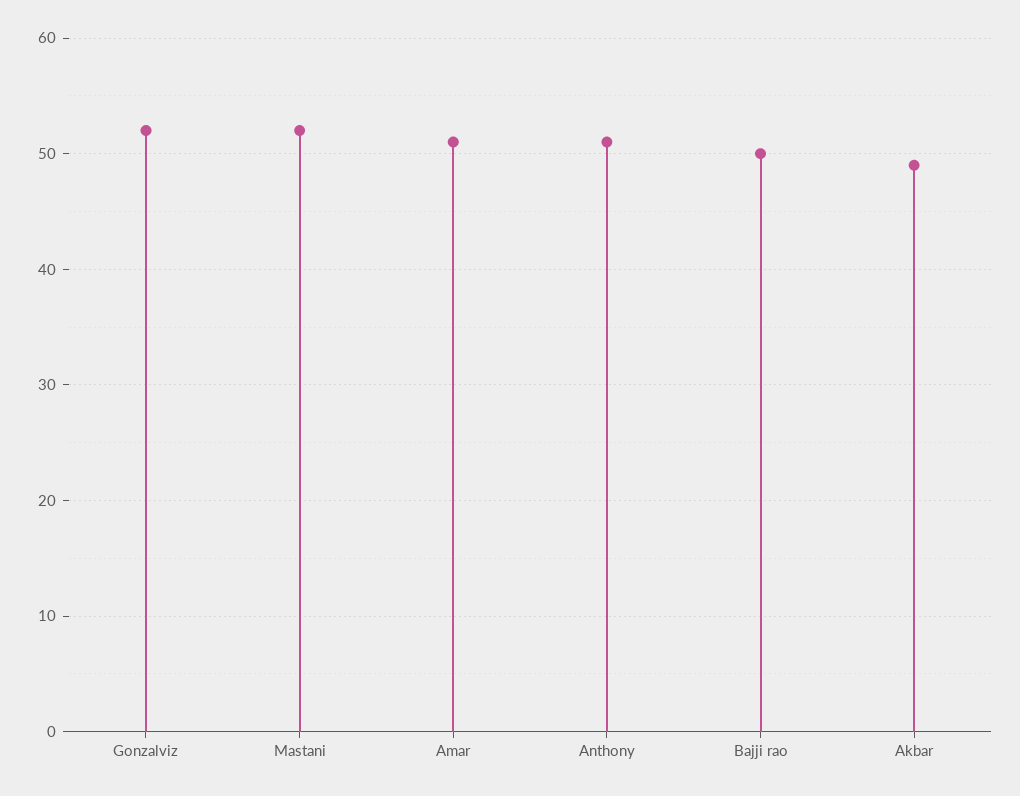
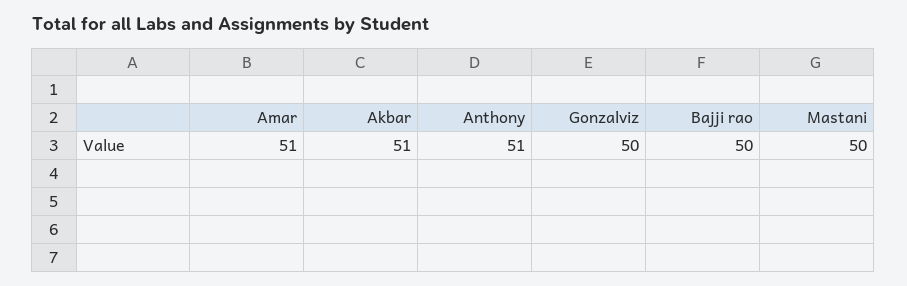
Gonzalviz: 52 -> 50
Mastani: 52 -> 50
Akbar: 49 -> 51

